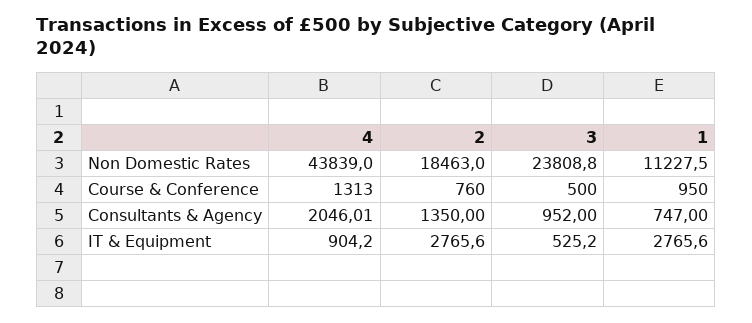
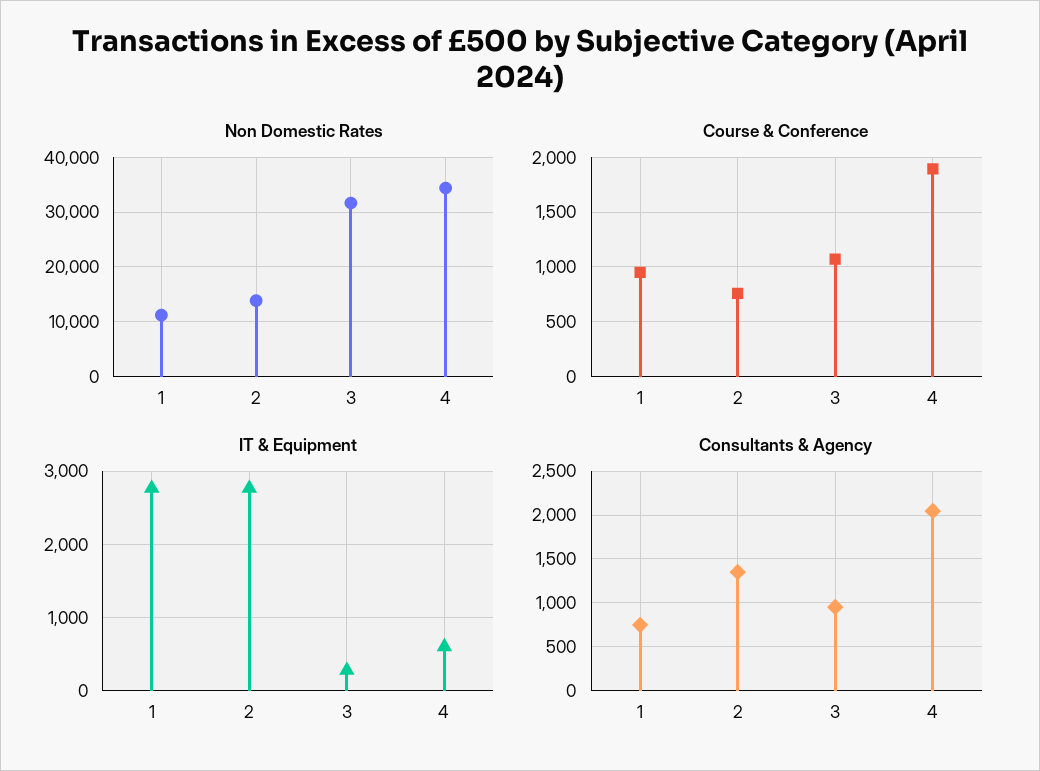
Non Domestic Rates, 4: 43839 -> 34000
Non Domestic Rates, 2: 18463 -> 14000
Non Domestic Rates, 3: 23808.8 -> 32000
Course & Conference, 4: 1313 -> 1900
Course & Conference, 3: 500 -> 1100
IT & Equipment, 4: 904.2 -> 600
IT & Equipment, 3: 525.2 -> 300

